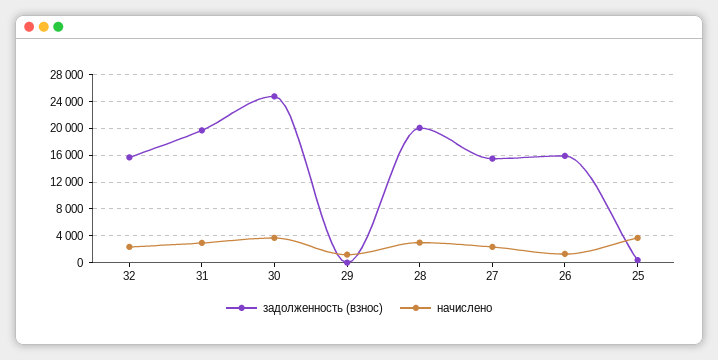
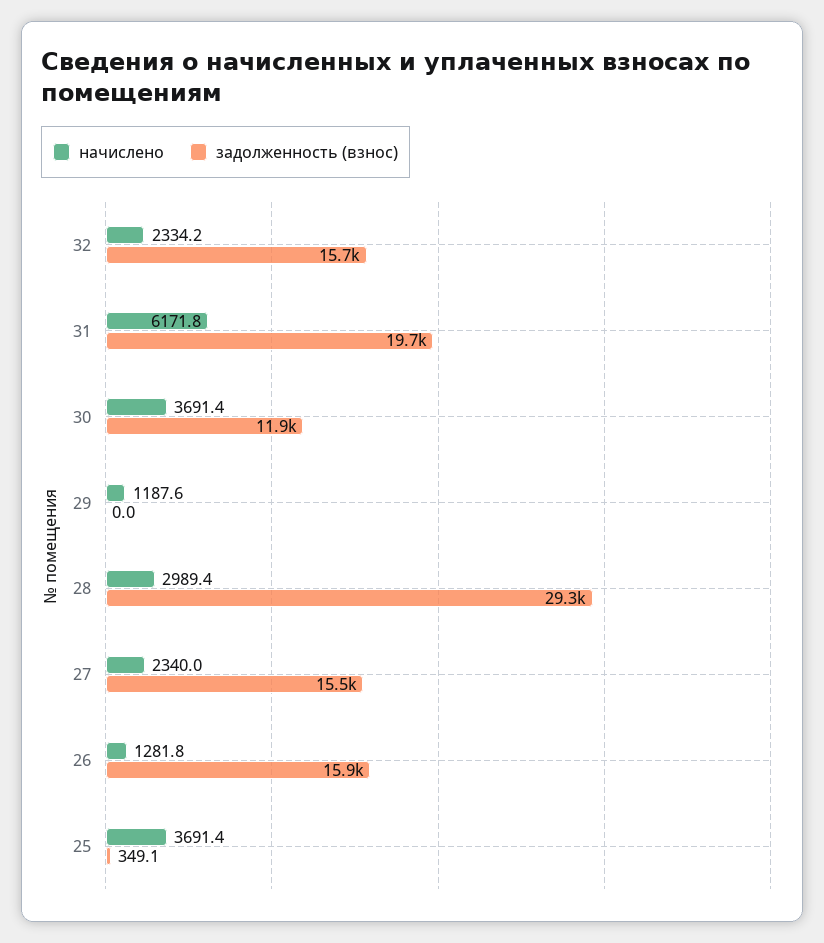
начислено, 31: 3000 -> 6171.8
задолженность (взнос), 30: 25000 -> 11900
задолженность (взнос), 28: 20000 -> 29300

